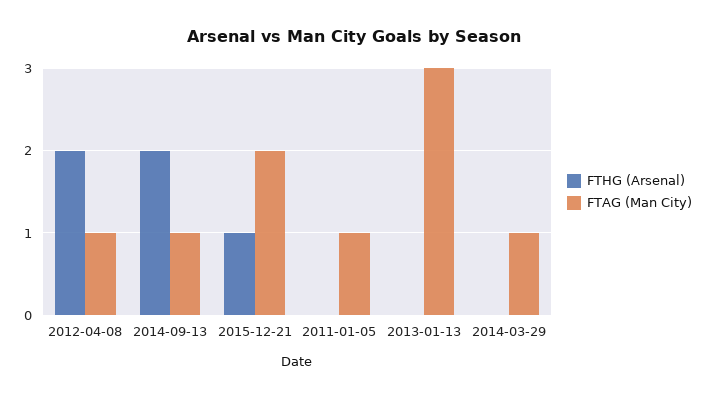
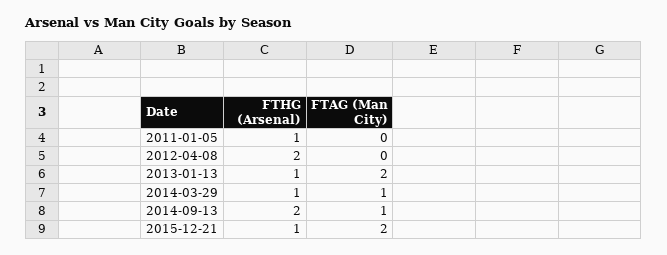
FTAG (Man City), 2012-04-08: 1 -> 0
FTHG (Arsenal), 2011-01-05: 0 -> 1
FTAG (Man City), 2011-01-05: 1 -> 0
FTHG (Arsenal), 2013-01-13: 0 -> 1
FTAG (Man City), 2013-01-13: 3 -> 2
FTHG (Arsenal), 2014-03-29: 0 -> 1

